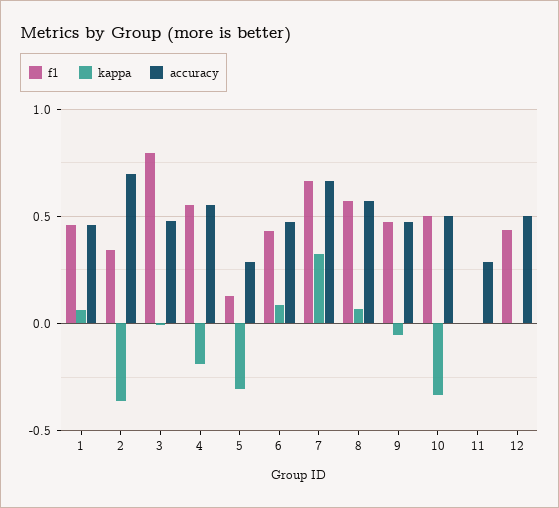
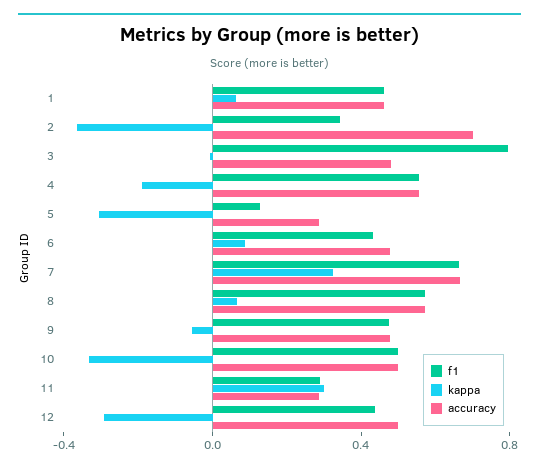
f1, 11: 0 -> 0.3
kappa, 11: 0 -> 0.3
kappa, 12: 0 -> -0.3

